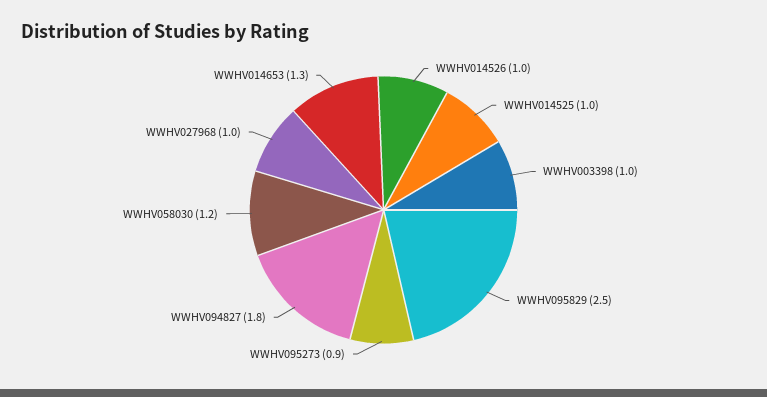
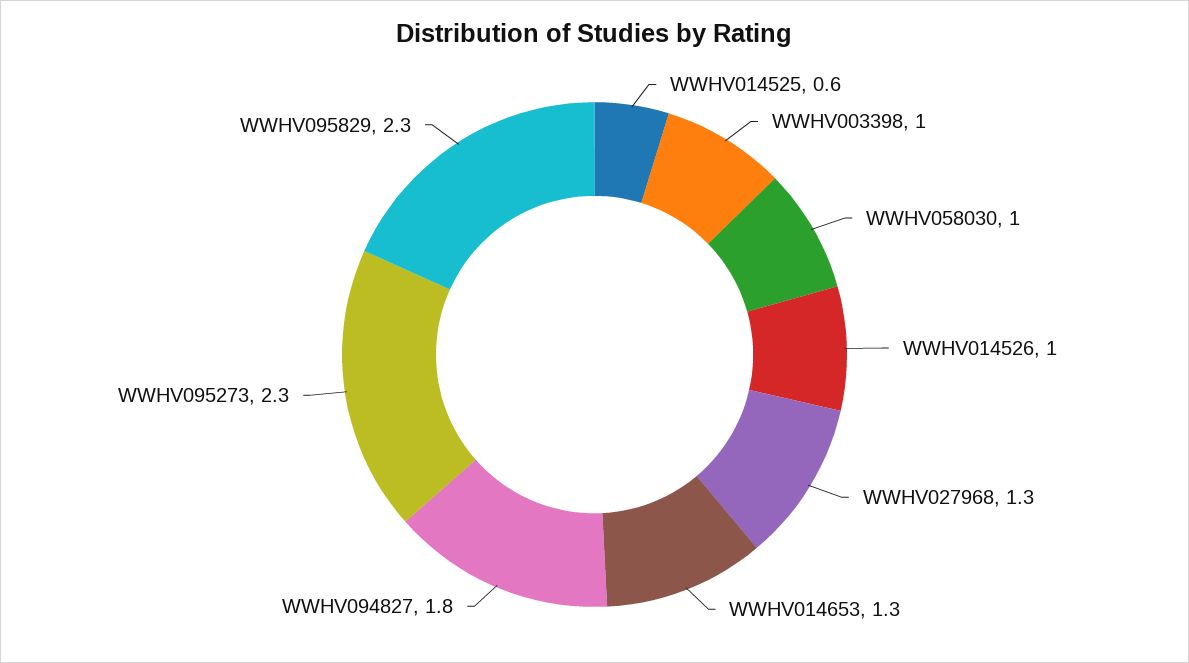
WWHV014525: 1 -> 0.6
WWHV095829: 2.5 -> 2.3
WWHV095273: 0.9 -> 2.3
WWHV058030: 1.2 -> 1
WWHV027968: 1 -> 1.3

